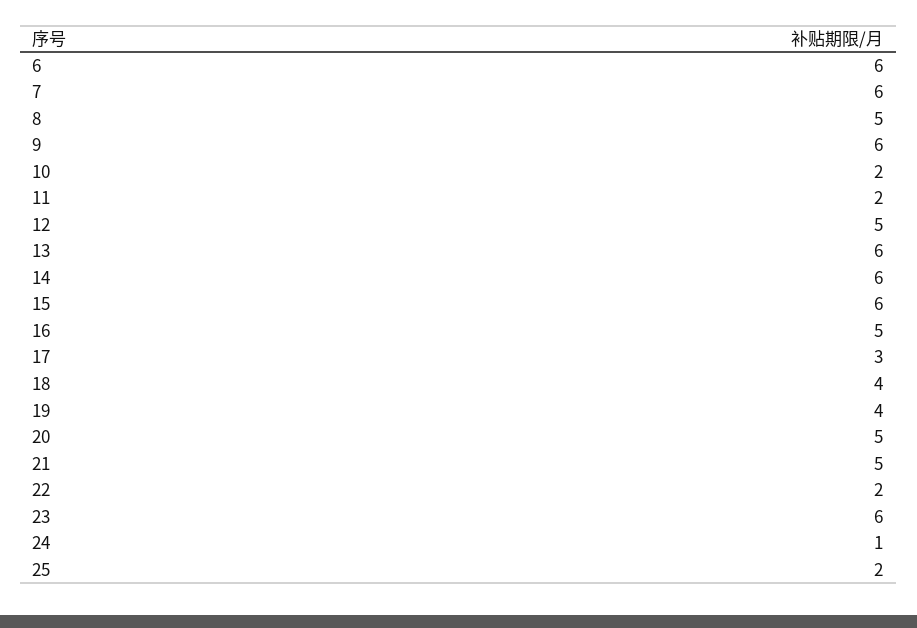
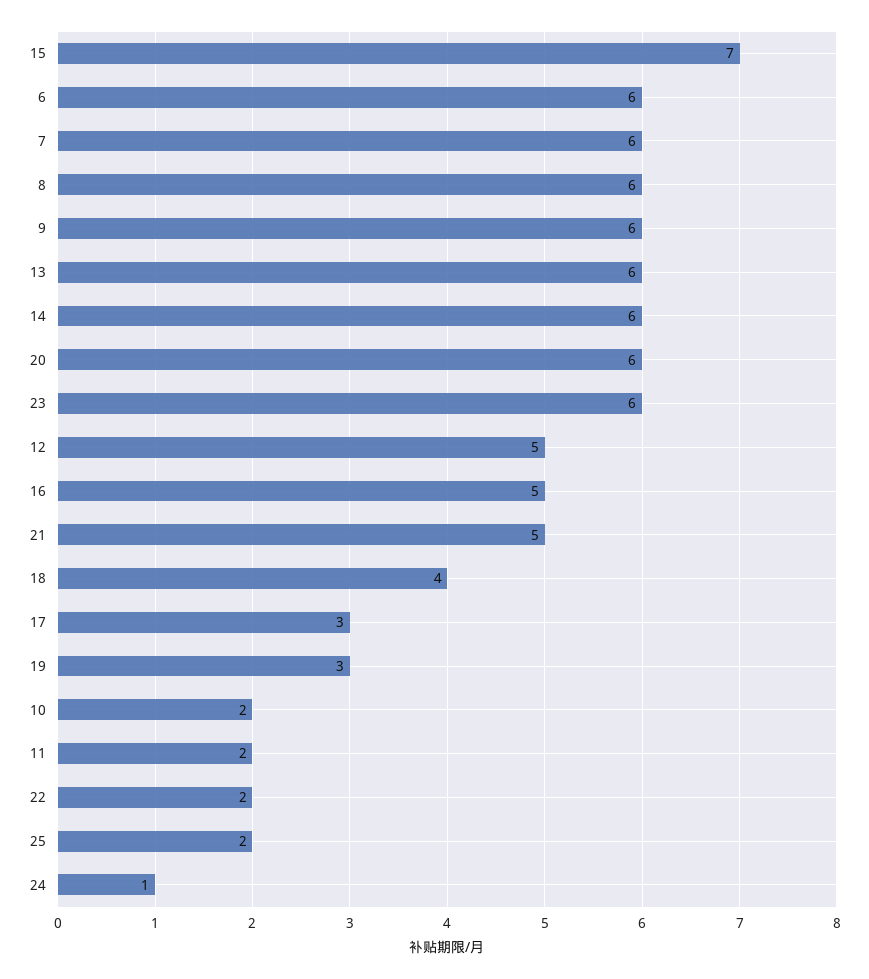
8: 5 -> 6
15: 6 -> 7
19: 4 -> 3
20: 5 -> 6

